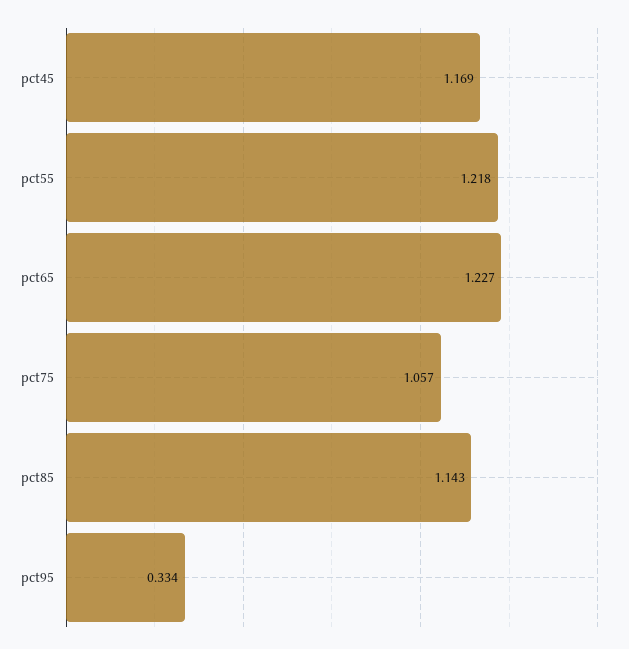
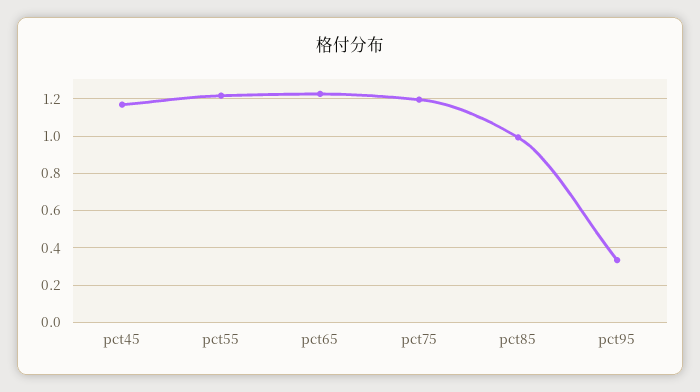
pct75: 1.057 -> 1.2
pct85: 1.143 -> 1

